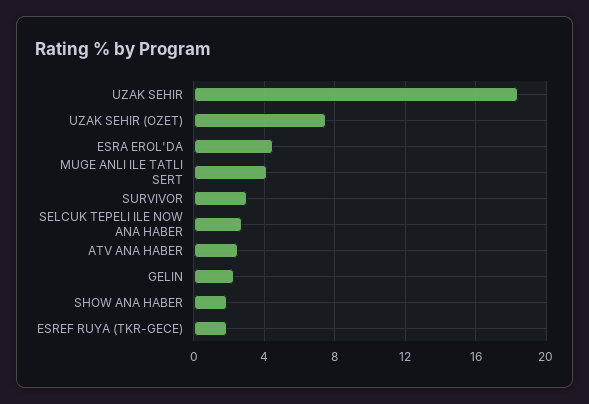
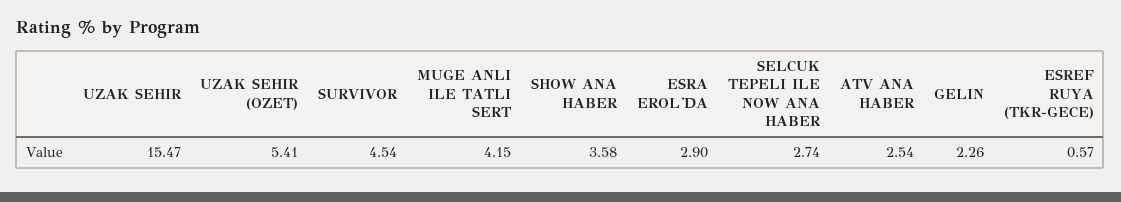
UZAK SEHIR: 18.5 -> 15.47
UZAK SEHIR (OZET): 7.5 -> 5.41
ESRA EROL'DA: 4.5 -> 2.9
SURVIVOR: 3 -> 4.54
SHOW ANA HABER: 2 -> 3.58
ESREF RUYA (TKR-GECE): 2 -> 0.57

